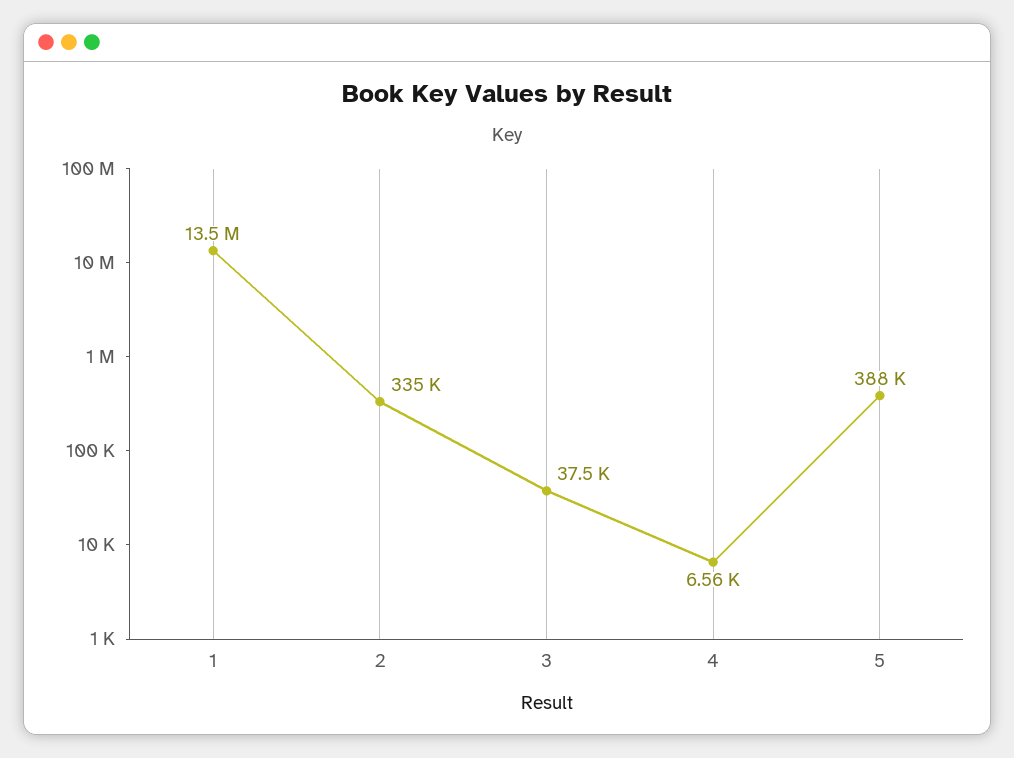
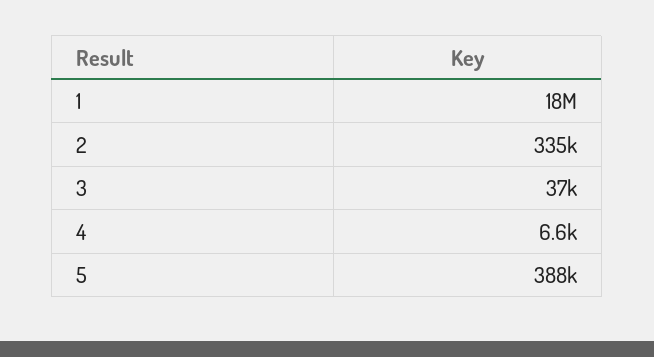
1: 13500000 -> 18000000

